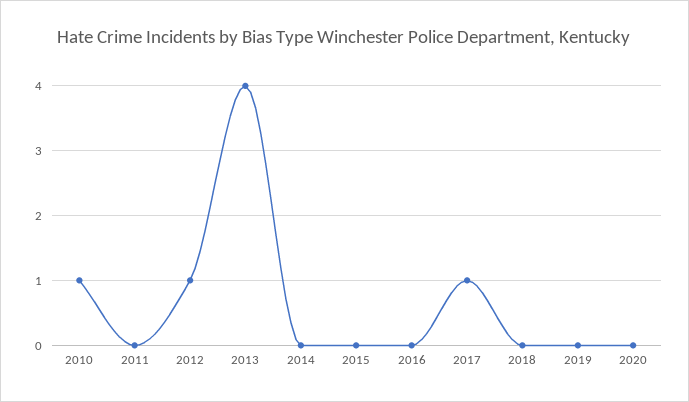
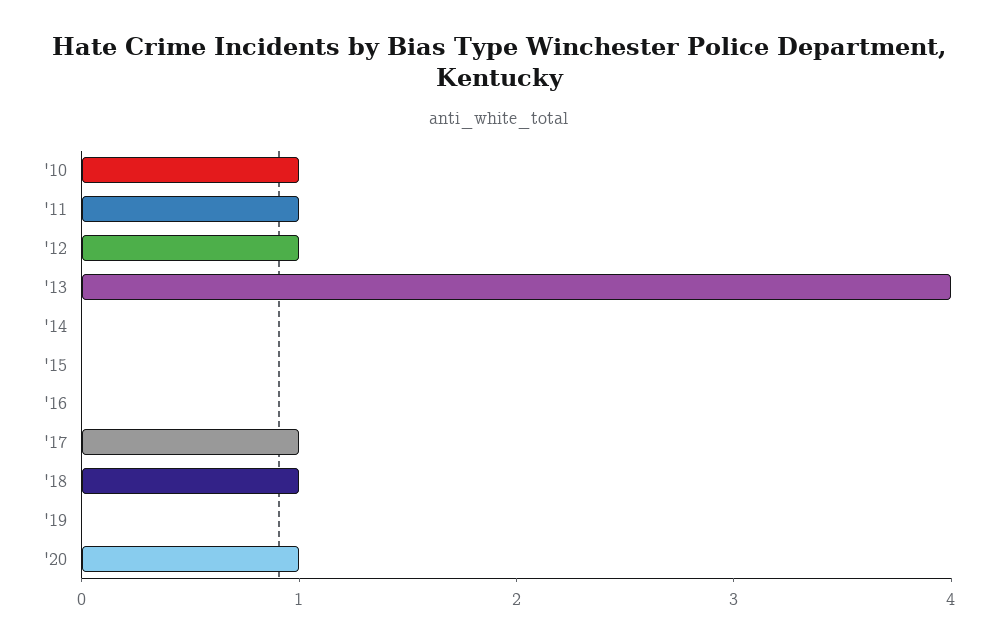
2011: 0 -> 1
2018: 0 -> 1
2020: 0 -> 1

